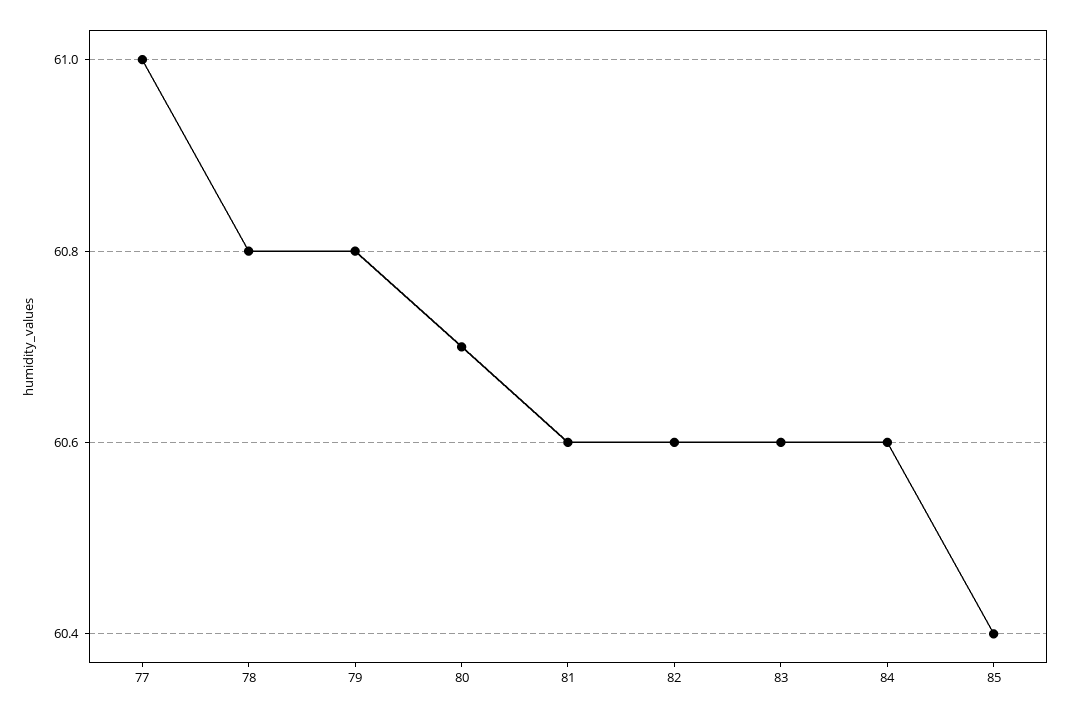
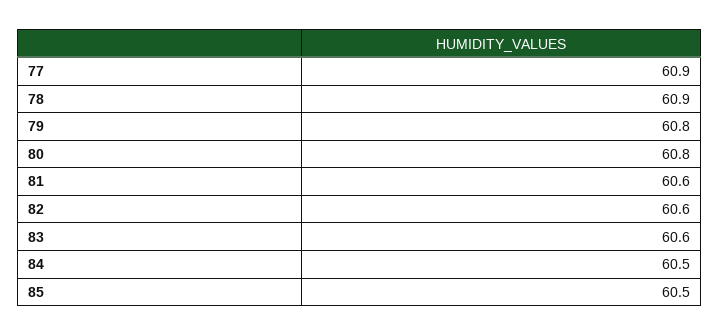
77: 61 -> 60.9
78: 60.8 -> 60.9
80: 60.7 -> 60.8
84: 60.6 -> 60.5
85: 60.4 -> 60.5

